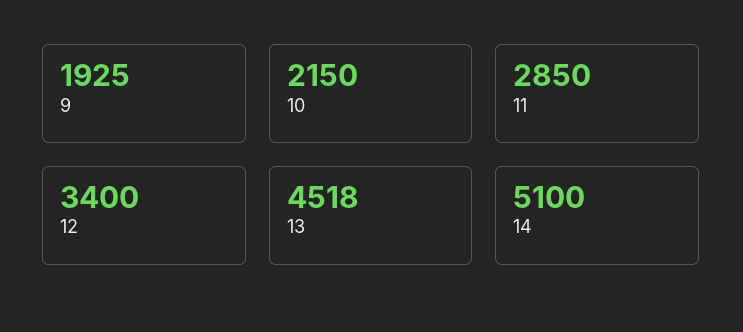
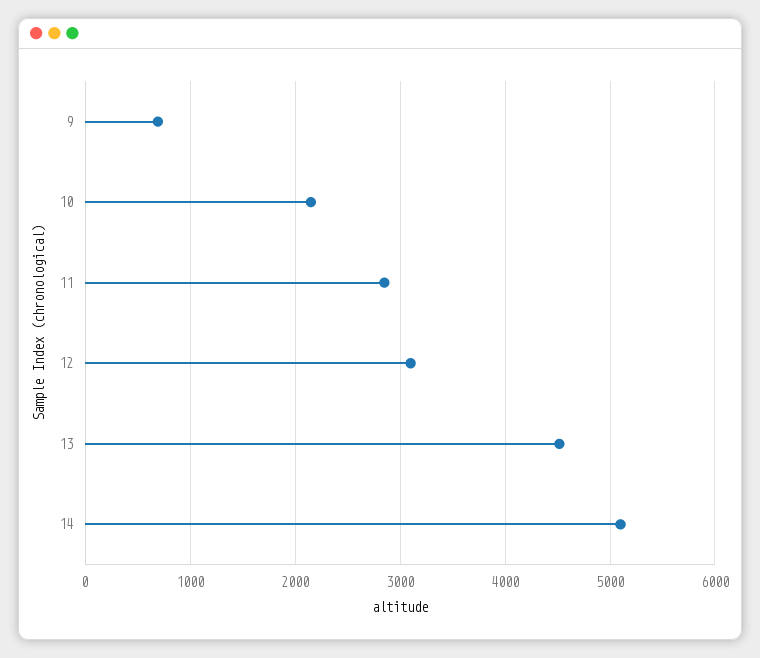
9: 1925 -> 700
12: 3400 -> 3100

